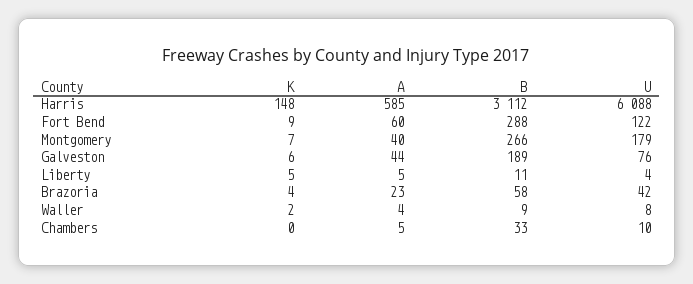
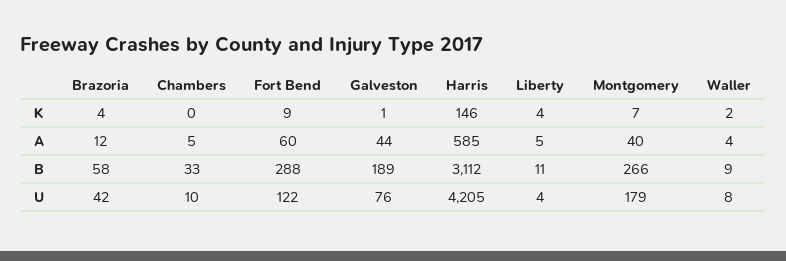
K, Harris: 148 -> 146
U, Harris: 6088 -> 4205
K, Galveston: 6 -> 1
K, Liberty: 5 -> 4
A, Brazoria: 23 -> 12

